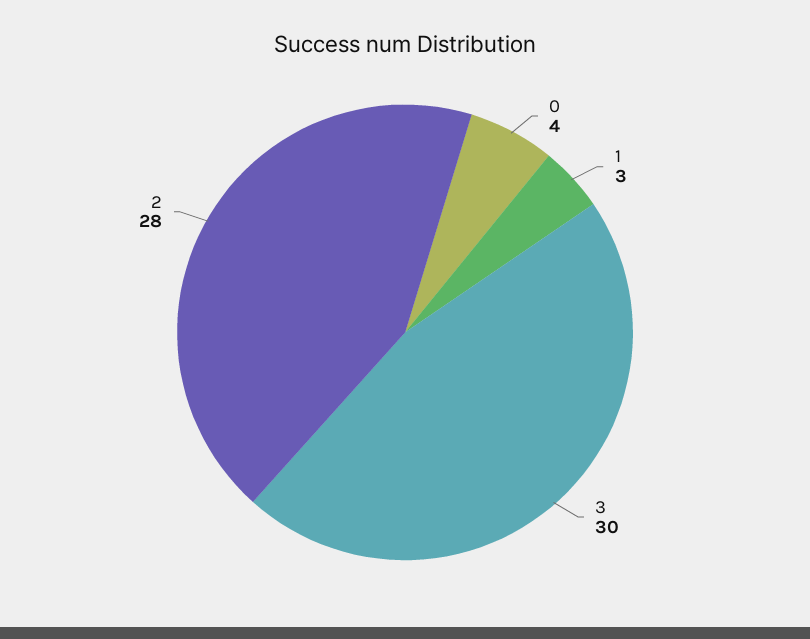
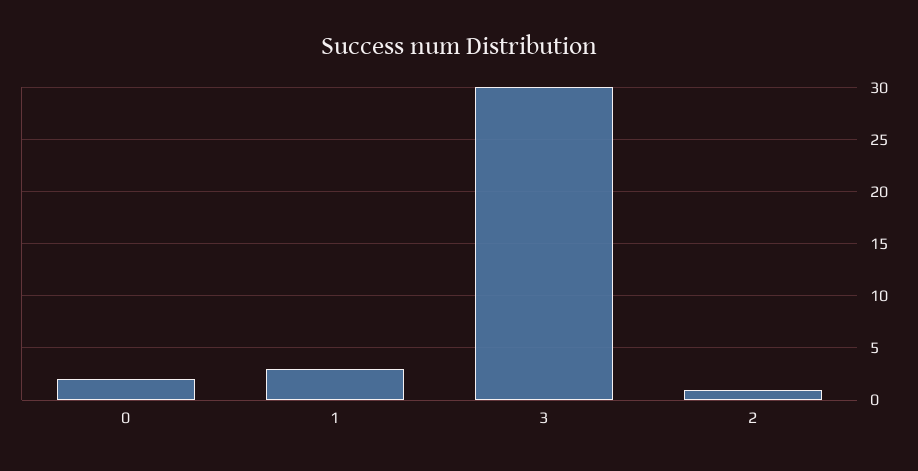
0: 4 -> 2
2: 28 -> 1

